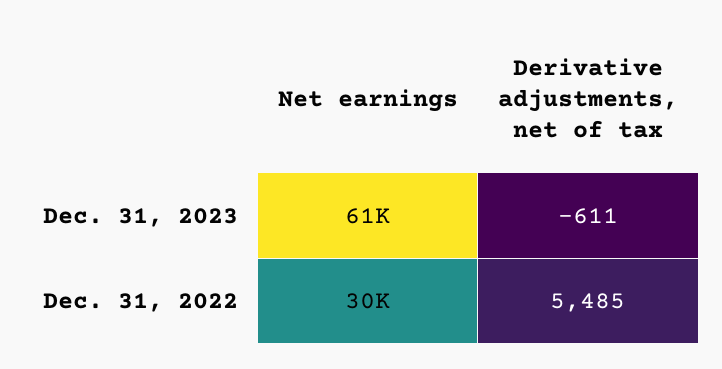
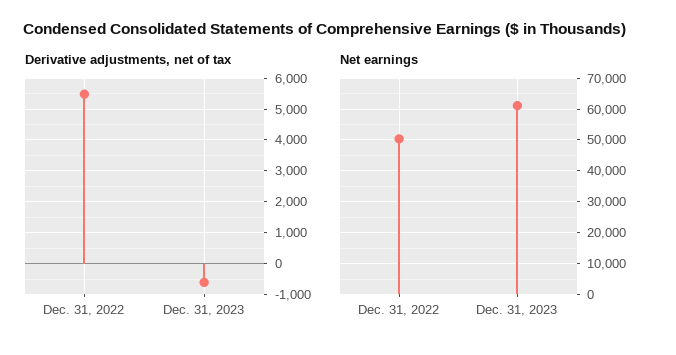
Net earnings, Dec. 31, 2022: 30000 -> 50000

